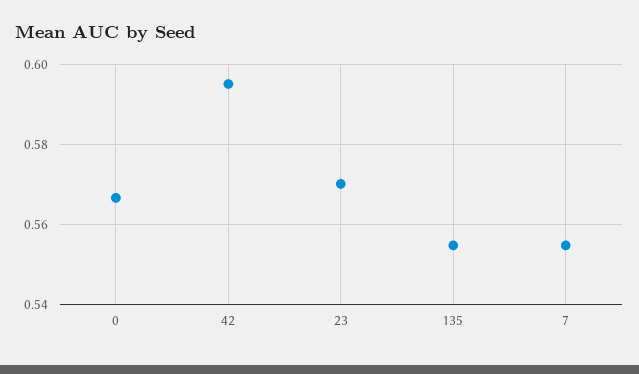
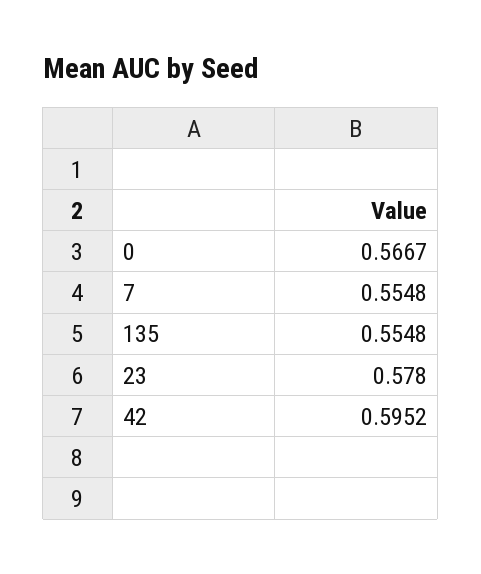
23: 0.57 -> 0.578

